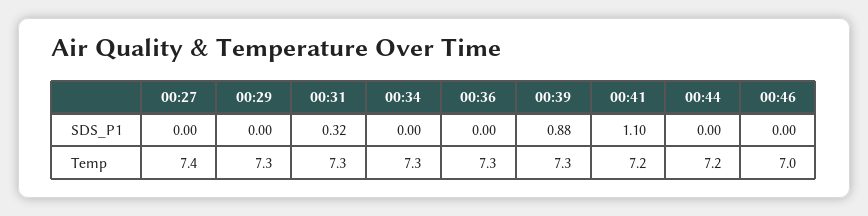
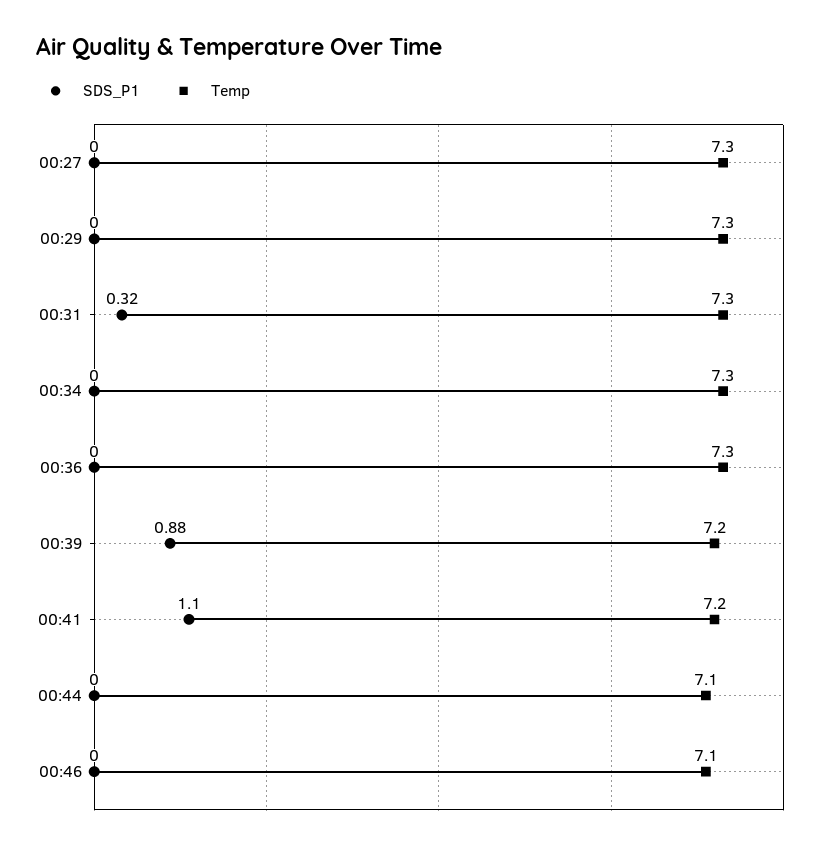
Temp, 00:27: 7.4 -> 7.3
Temp, 00:39: 7.3 -> 7.2
Temp, 00:44: 7.2 -> 7.1
Temp, 00:46: 7 -> 7.1

